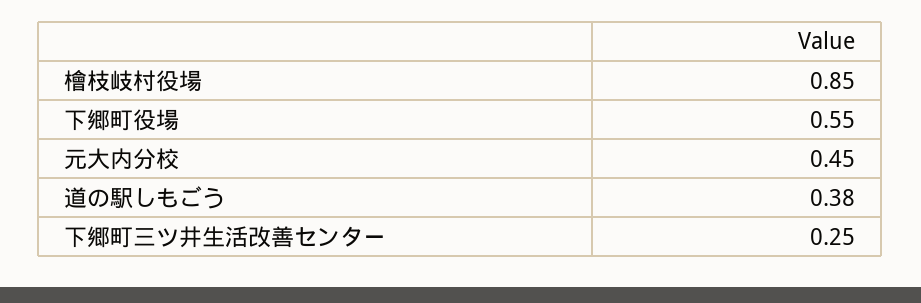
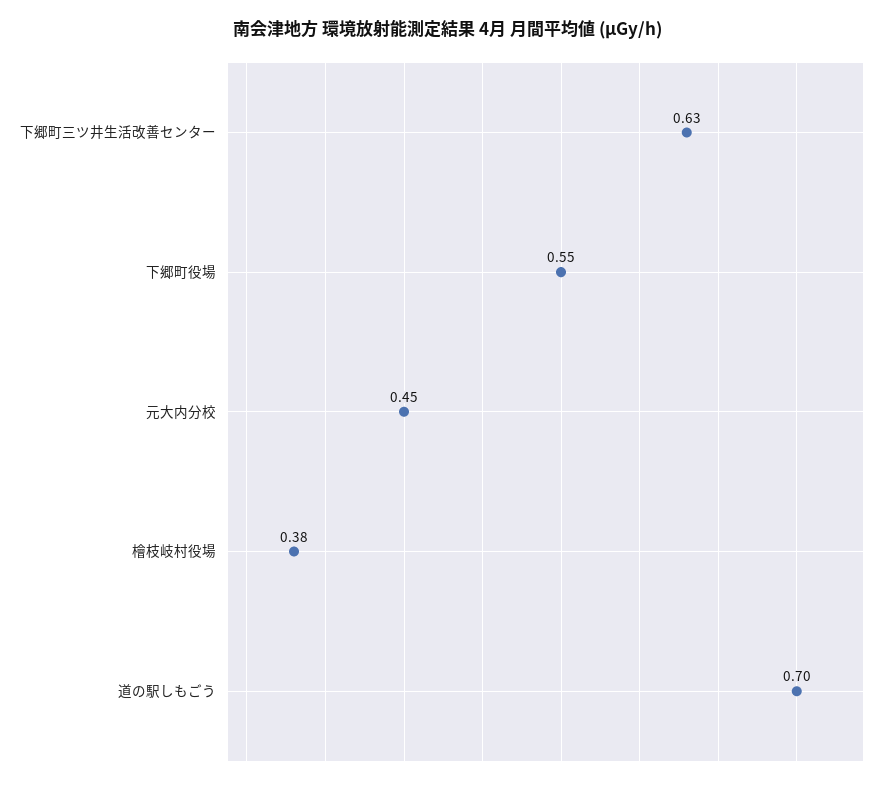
檜枝岐村役場: 0.85 -> 0.38
道の駅しもごう: 0.38 -> 0.7
下郷町三ツ井生活改善センター: 0.25 -> 0.63

